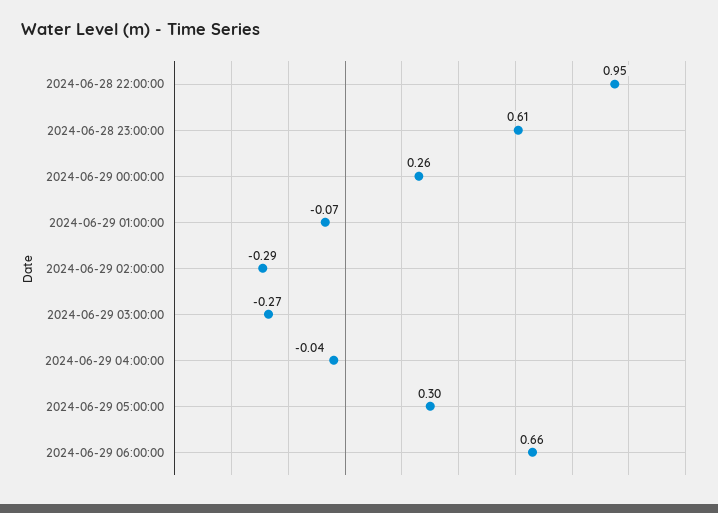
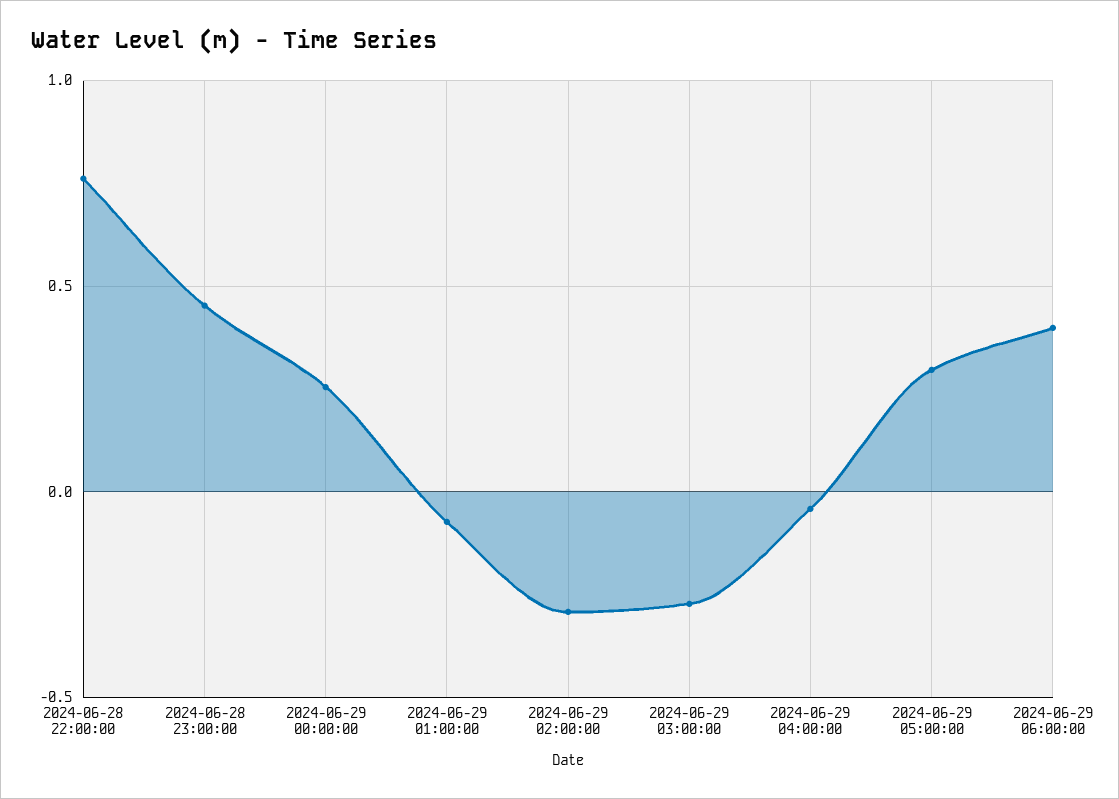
2024-06-28 22:00:00: 0.95 -> 0.75
2024-06-28 23:00:00: 0.61 -> 0.45
2024-06-29 06:00:00: 0.66 -> 0.4

